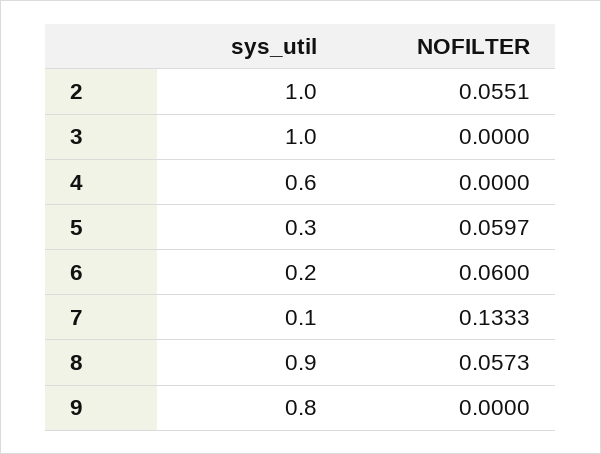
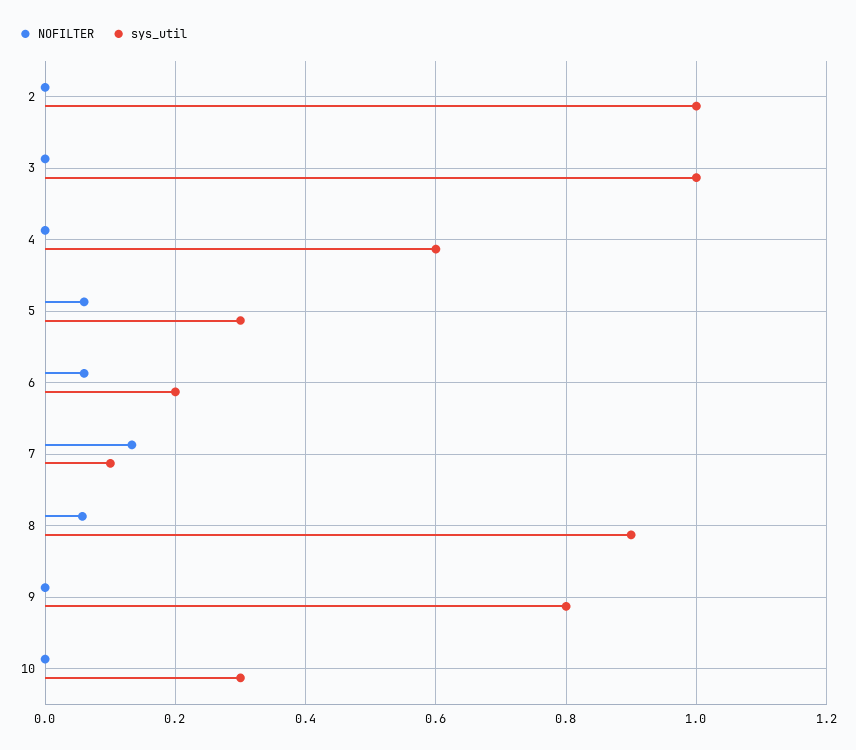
NOFILTER, 2: 0.0551 -> 0
NOFILTER, 10: none -> 0
sys_util, 10: none -> 0.3

